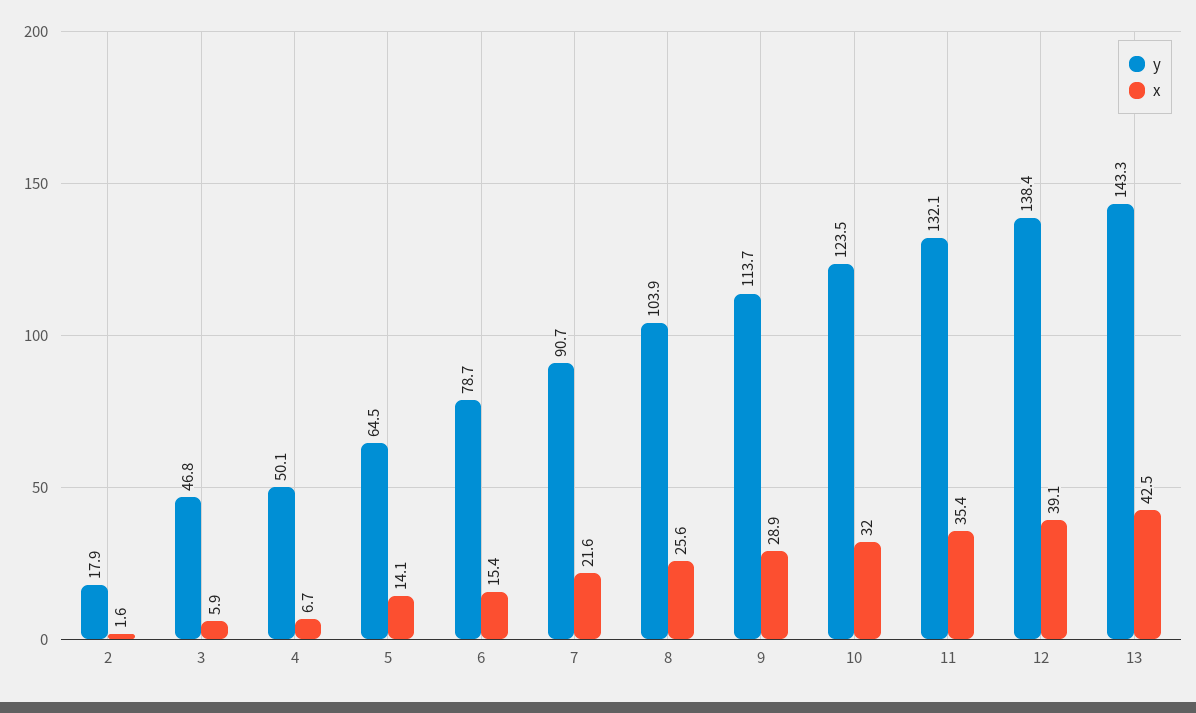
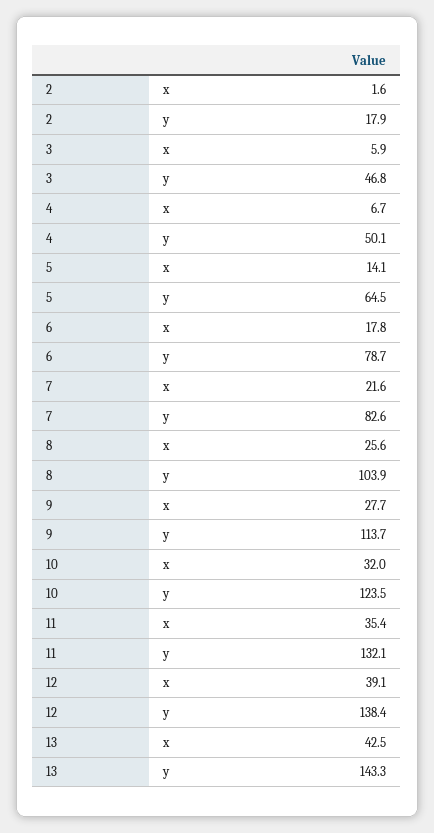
x, 6: 15.4 -> 17.8
y, 7: 90.7 -> 82.6
x, 9: 28.9 -> 27.7

